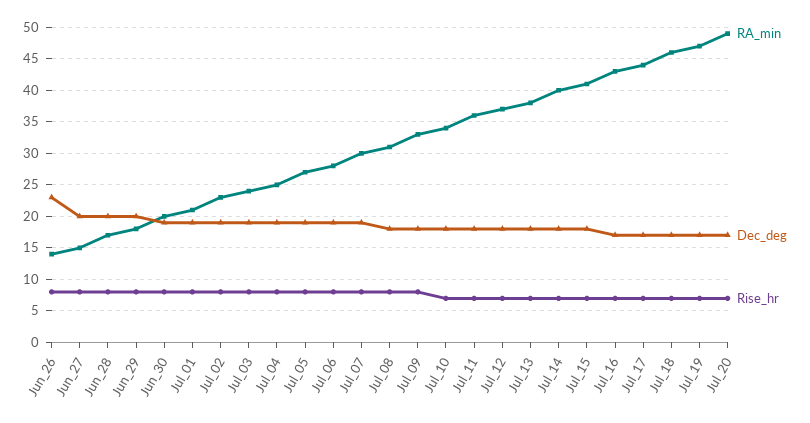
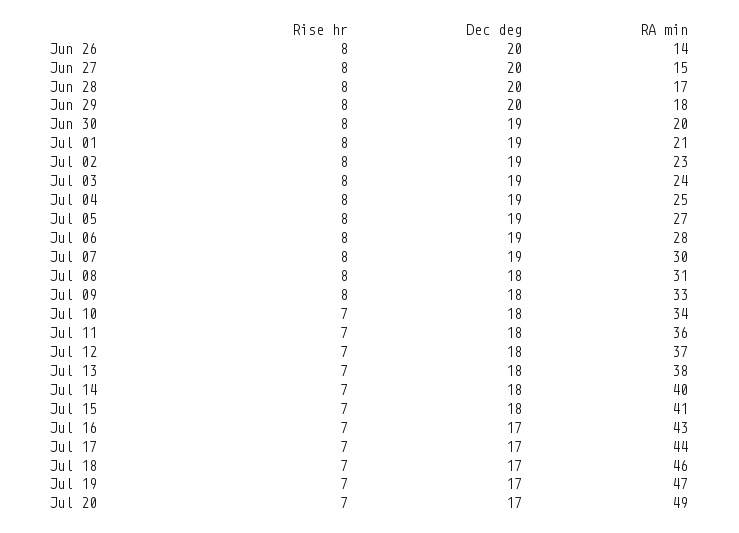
Dec_deg, Jun_26: 23 -> 20

